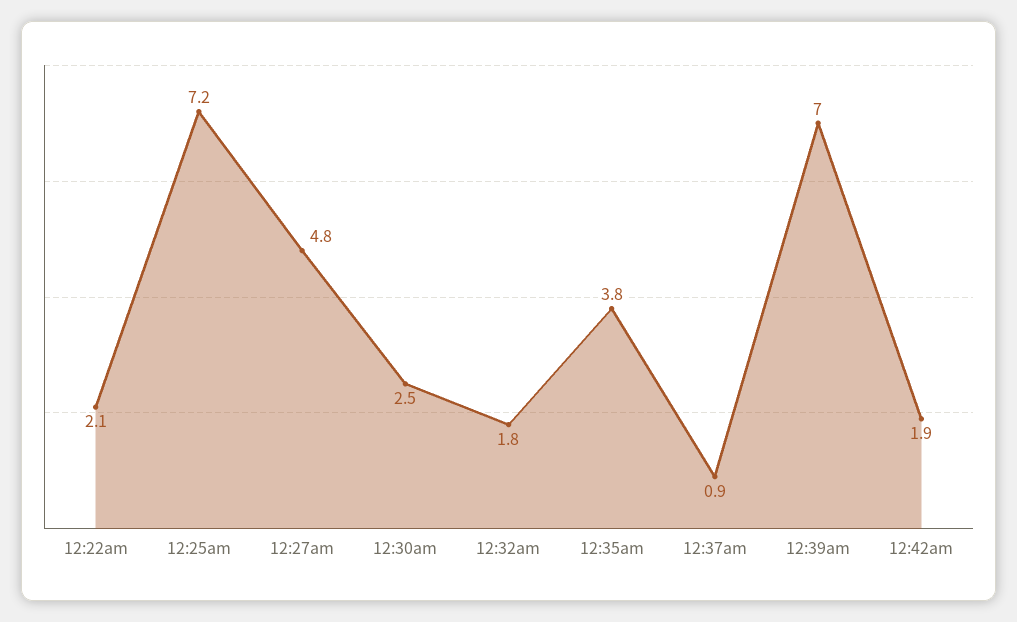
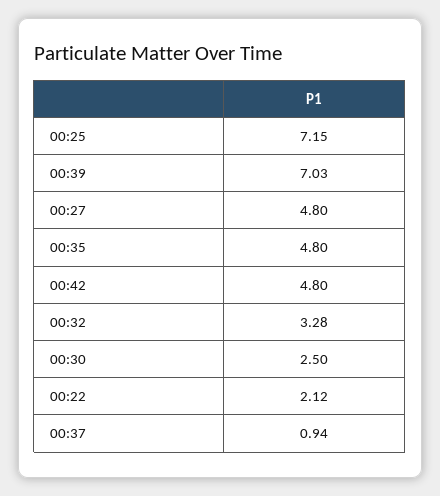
12:32am: 1.8 -> 3.28
12:35am: 3.8 -> 4.8
12:42am: 1.9 -> 4.8

